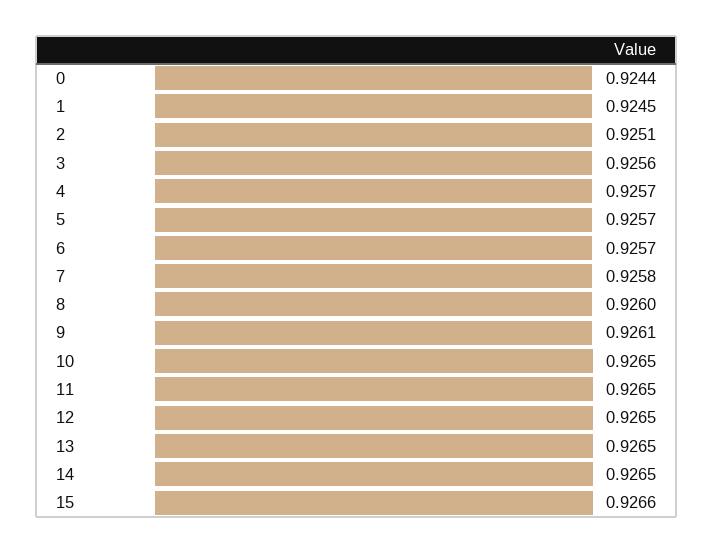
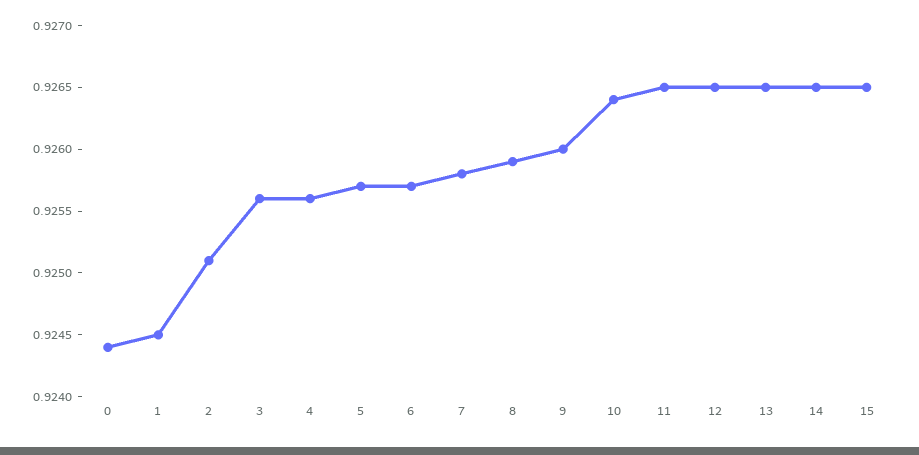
4: 0.9257 -> 0.9256
8: 0.926 -> 0.9259
9: 0.9261 -> 0.926
10: 0.9265 -> 0.9264
15: 0.9266 -> 0.9265

